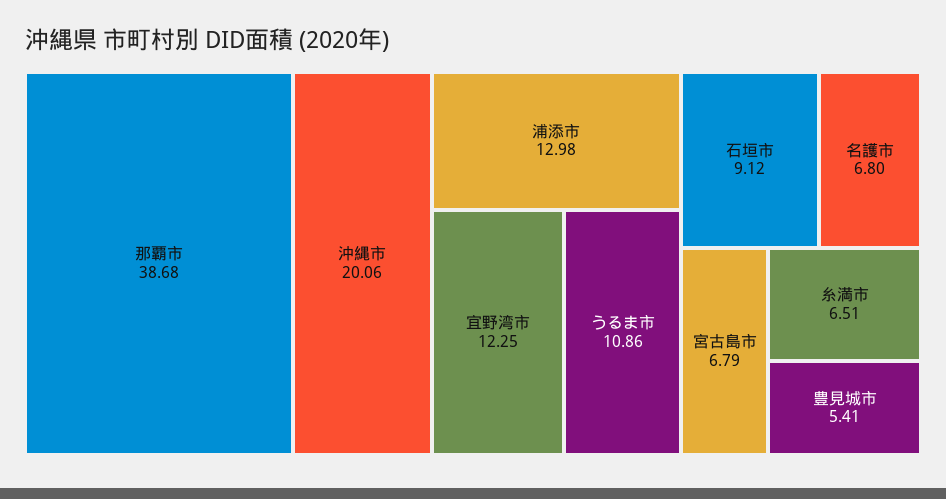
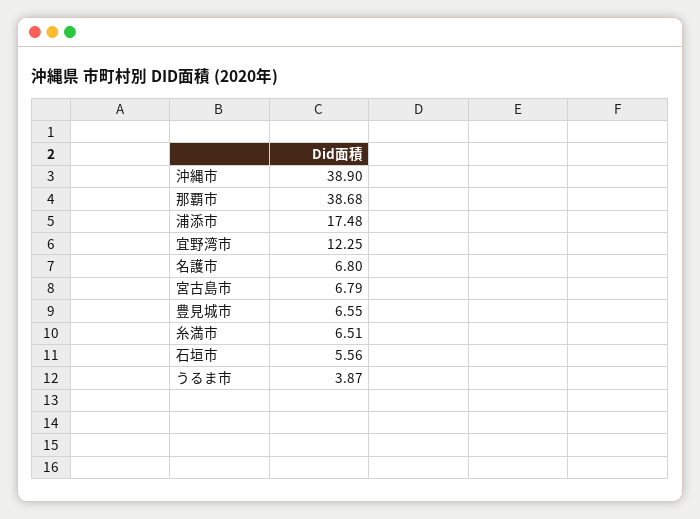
沖縄市: 20.06 -> 38.9
浦添市: 12.98 -> 17.48
うるま市: 10.86 -> 3.87
石垣市: 9.12 -> 5.56
豊見城市: 5.41 -> 6.55

